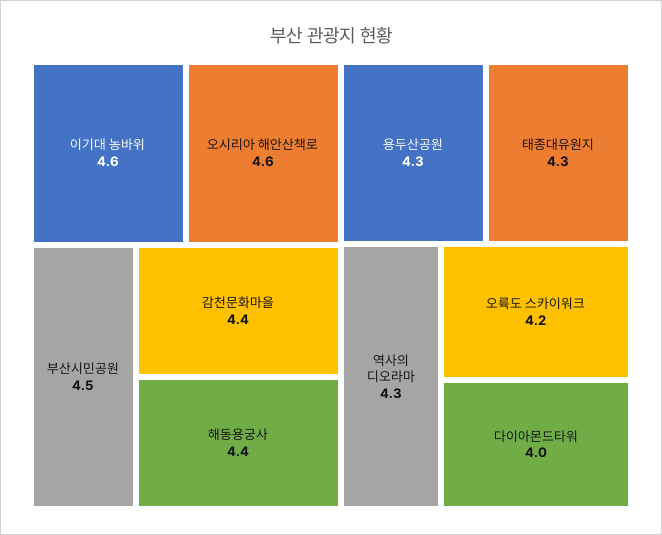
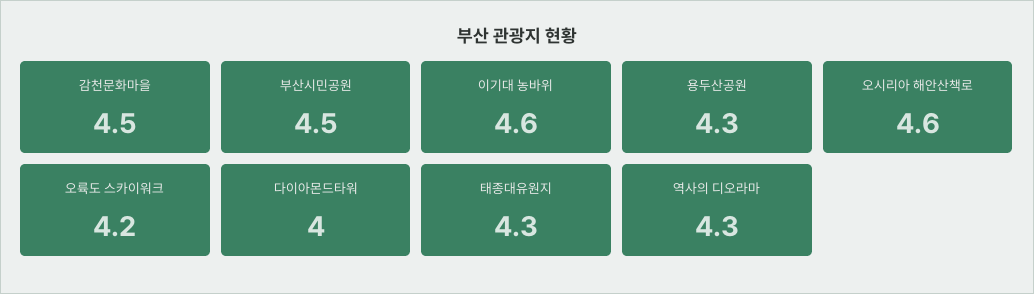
감천문화마을: 4.4 -> 4.5
해동용궁사: 4.4 -> none

